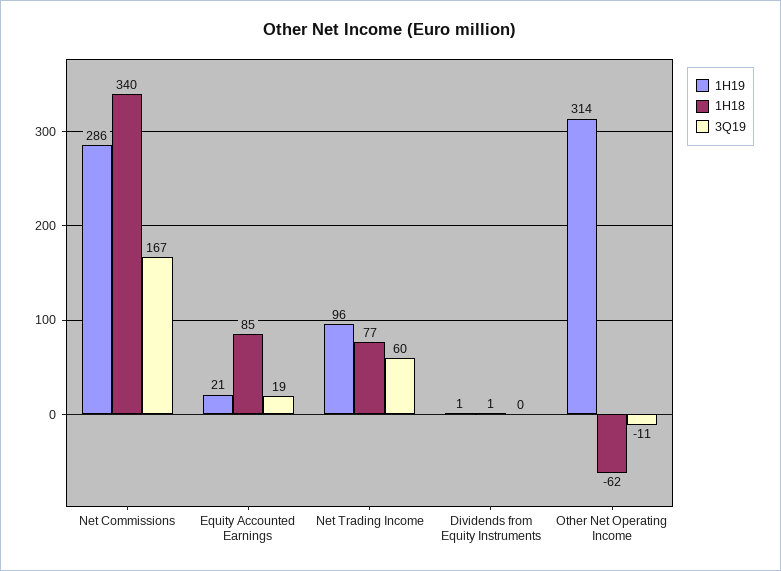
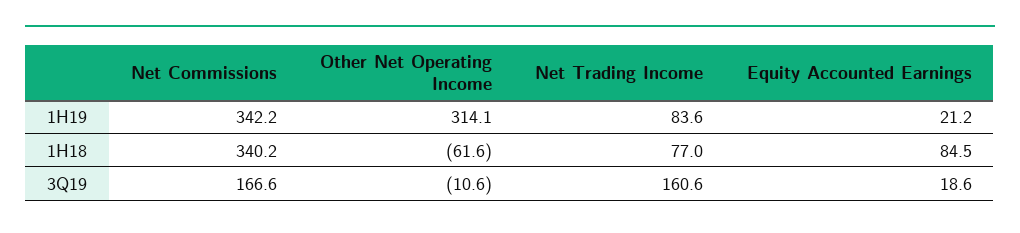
1H19, Net Commissions: 286 -> 342.2
1H19, Net Trading Income: 96 -> 83.6
3Q19, Net Trading Income: 60 -> 160.6
1H19, Dividends from Equity Instruments: 1 -> none
1H18, Dividends from Equity Instruments: 1 -> none
3Q19, Dividends from Equity Instruments: 0 -> none

